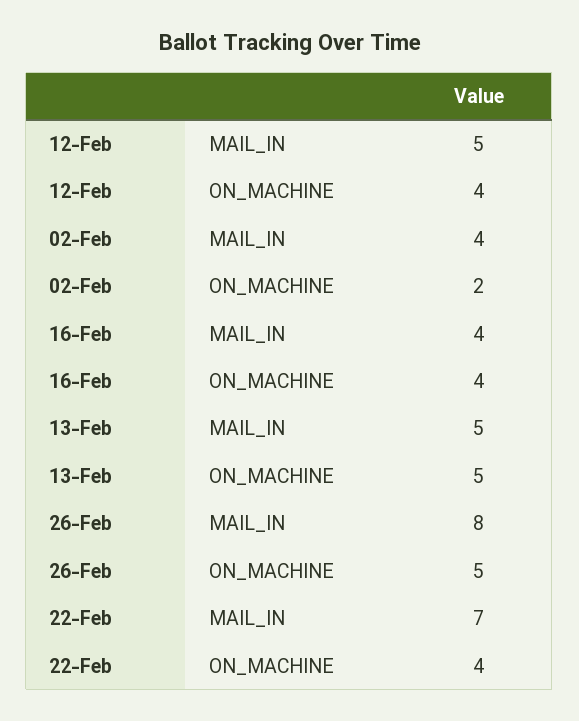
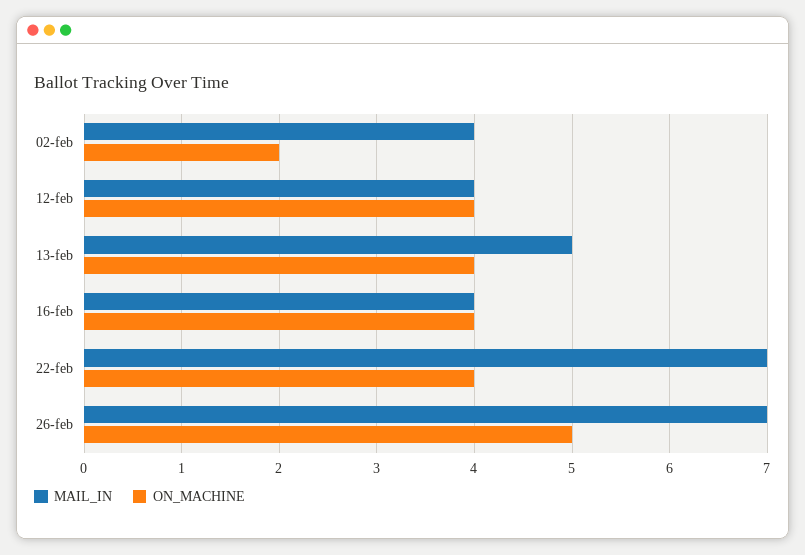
MAIL_IN, 12-Feb: 5 -> 4
ON_MACHINE, 13-Feb: 5 -> 4
MAIL_IN, 26-Feb: 8 -> 7

